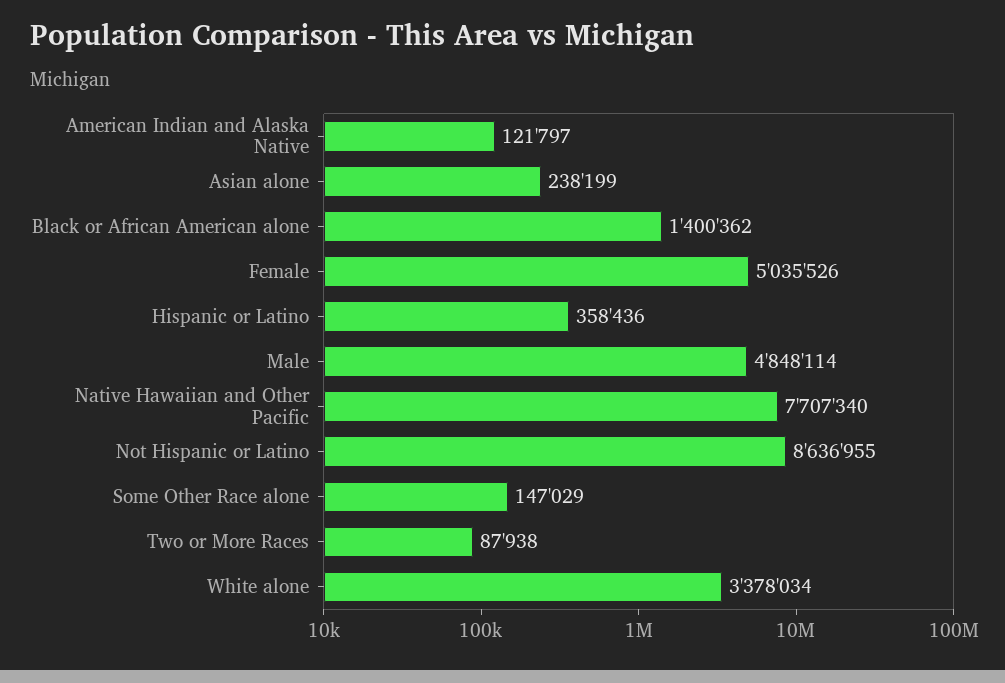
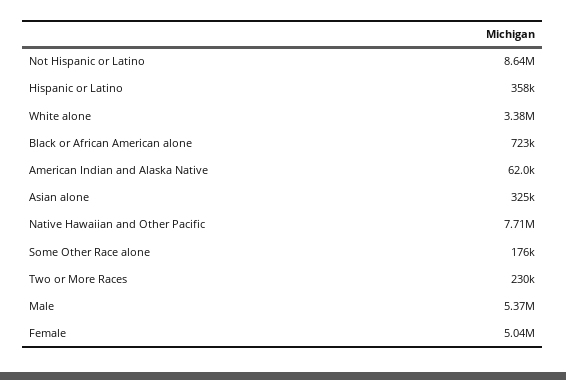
American Indian and Alaska Native: 121797 -> 62000
Asian alone: 238199 -> 325000
Black or African American alone: 1400362 -> 723000
Male: 4848114 -> 5370000
Some Other Race alone: 147029 -> 176000
Two or More Races: 87938 -> 230000

